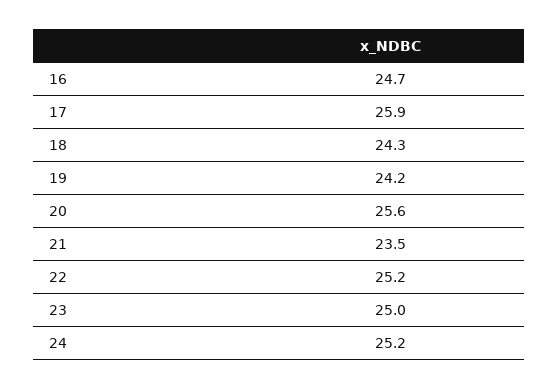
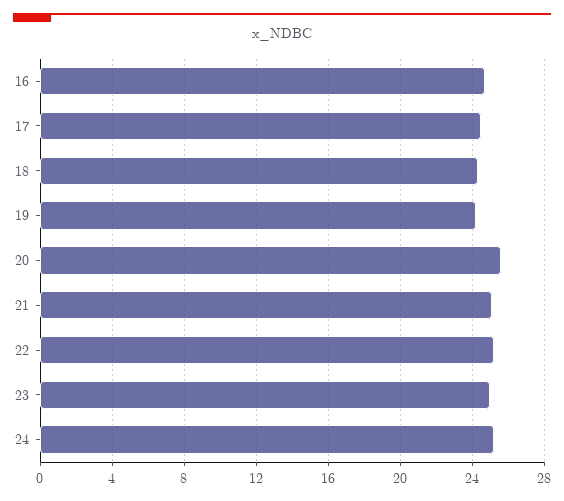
17: 25.9 -> 24.5
21: 23.5 -> 25

